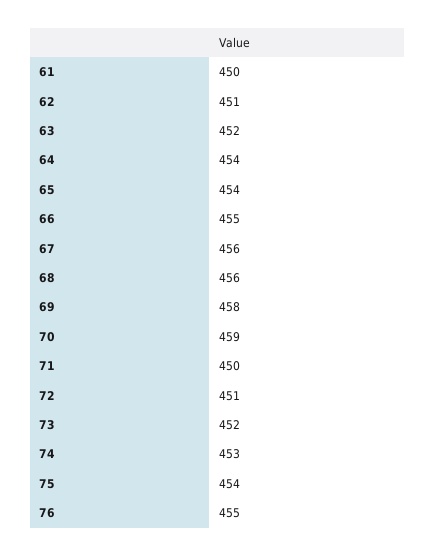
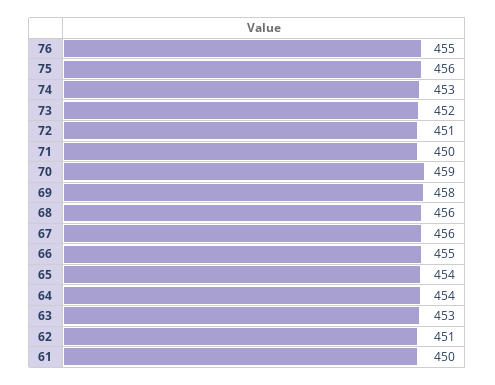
63: 452 -> 453
75: 454 -> 456

